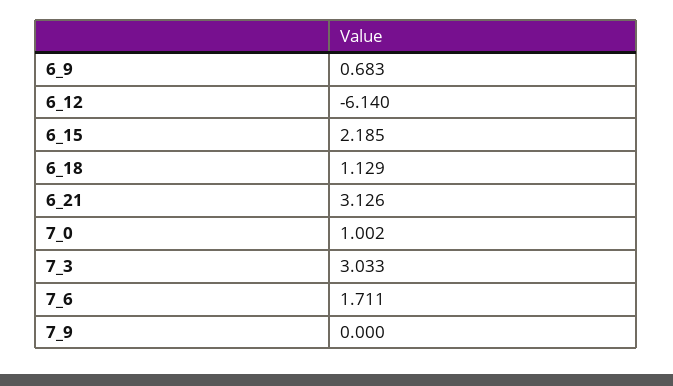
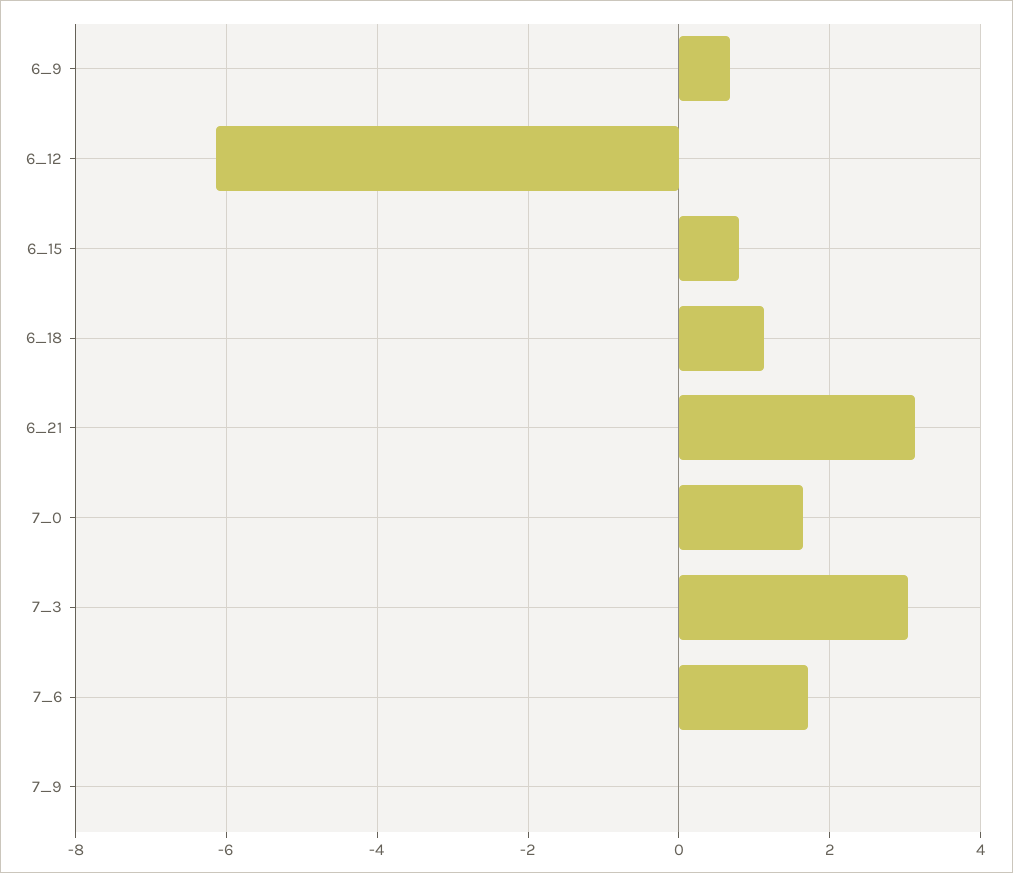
6_15: 2.185 -> 0.8
7_0: 1.002 -> 1.6

